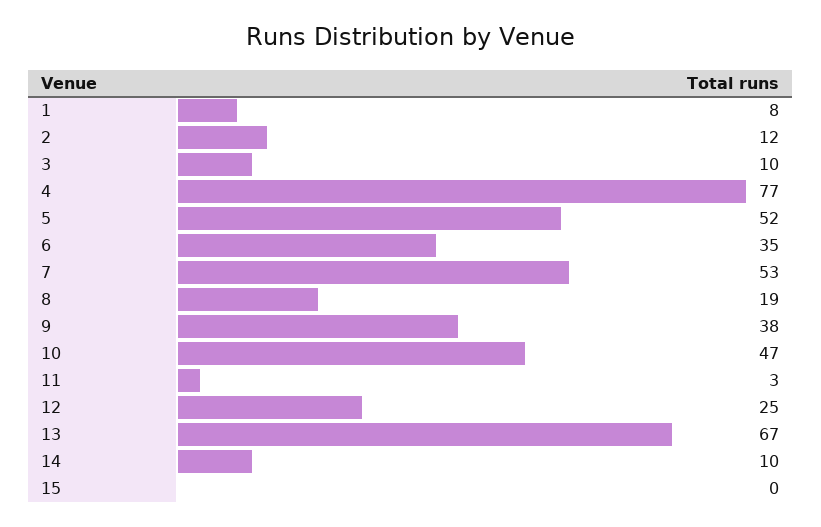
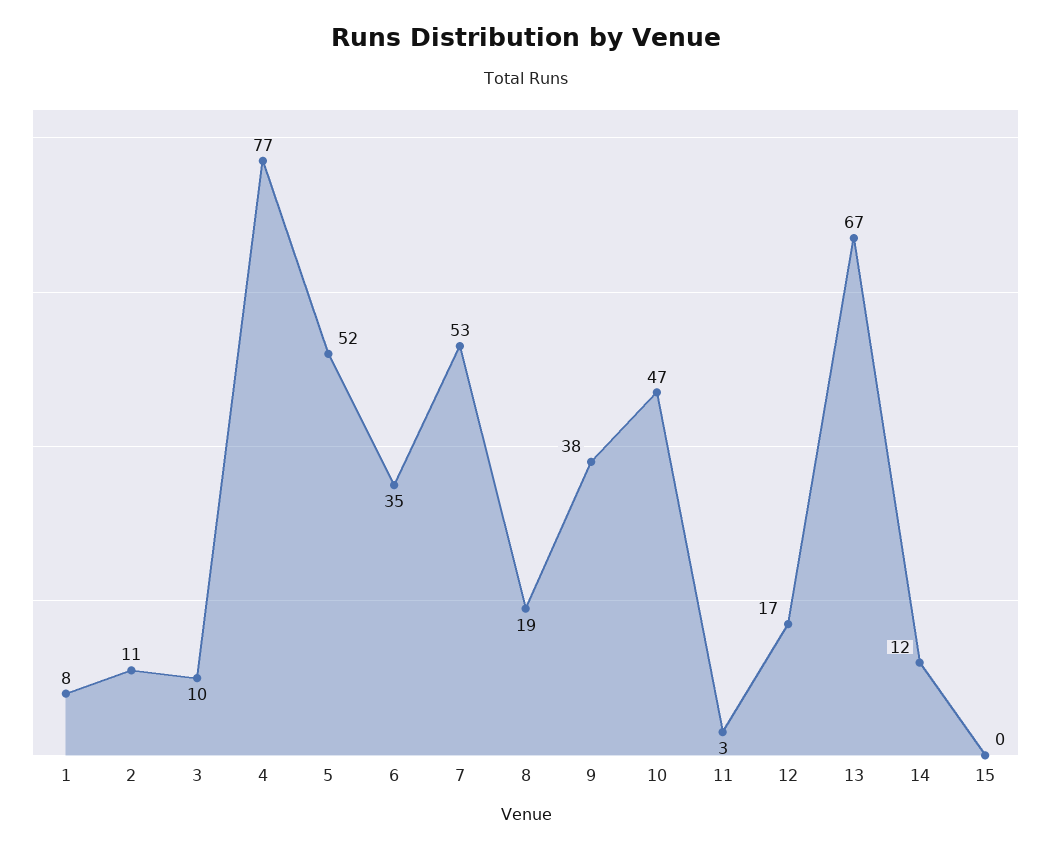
2: 12 -> 11
12: 25 -> 17
14: 10 -> 12

